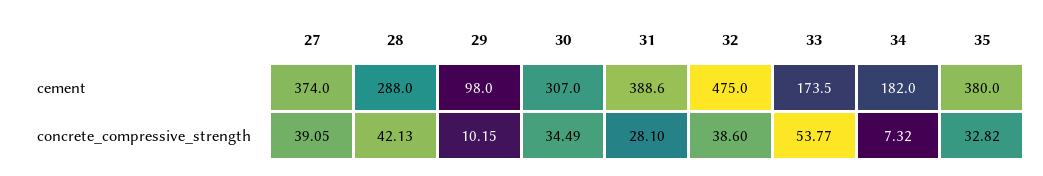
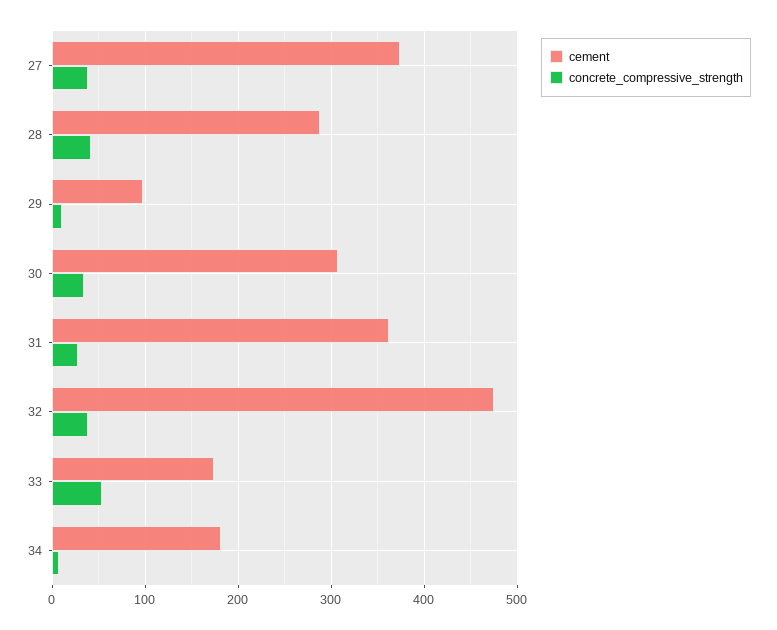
cement, 31: 388.6 -> 360
cement, 35: 380 -> none
concrete_compressive_strength, 35: 32.82 -> none

